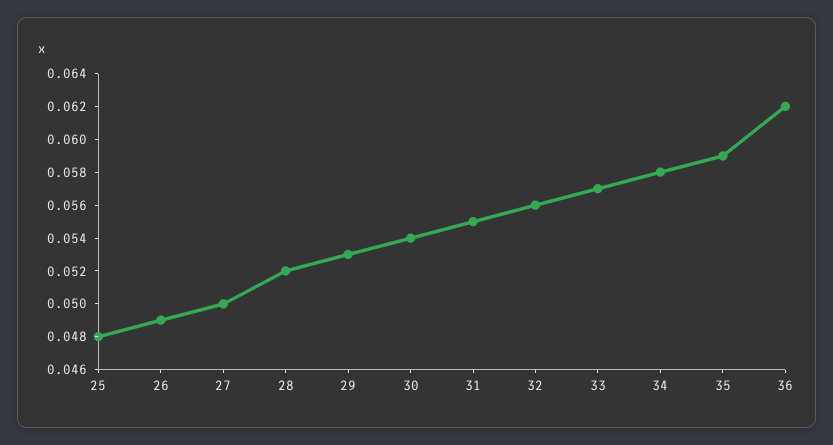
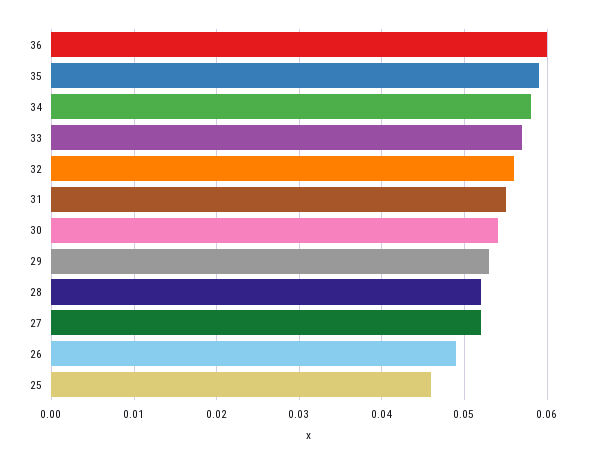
25: 0.048 -> 0.046
27: 0.05 -> 0.052
36: 0.062 -> 0.06

